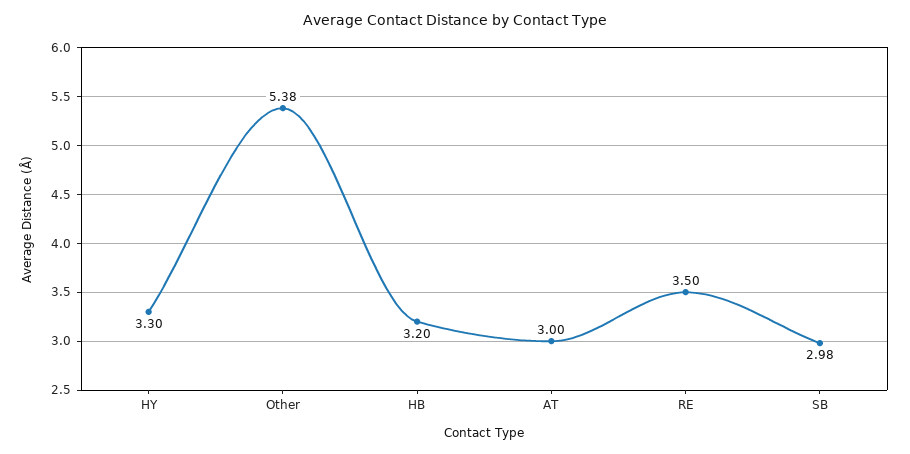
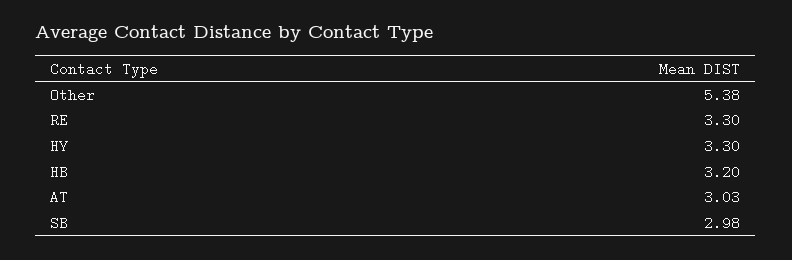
AT: 3 -> 3.03
RE: 3.5 -> 3.3

